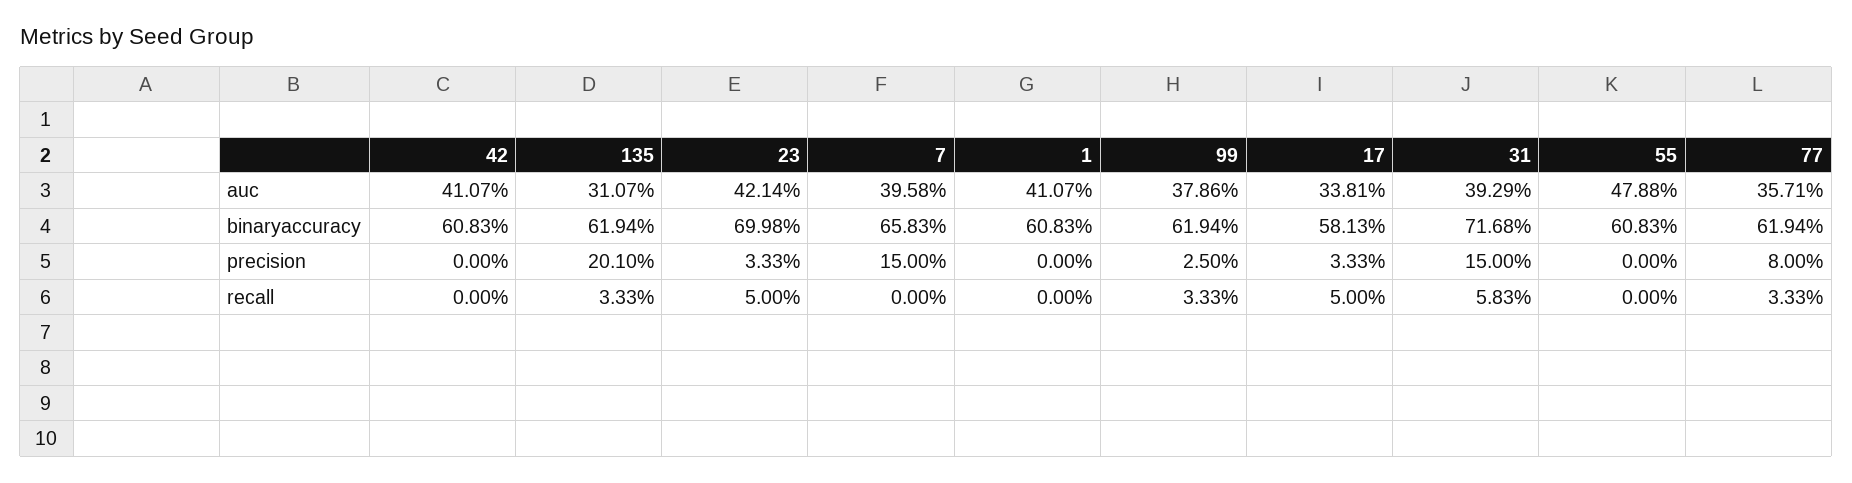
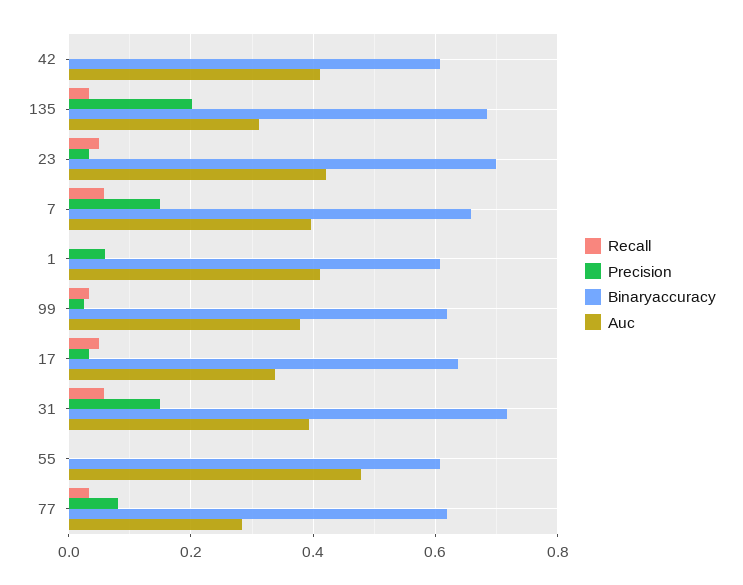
auc, 77: 0.3571 -> 0.28
binaryaccuracy, 135: 0.6194 -> 0.68
binaryaccuracy, 17: 0.5813 -> 0.64
precision, 1: 0 -> 0.06
recall, 7: 0 -> 0.06

